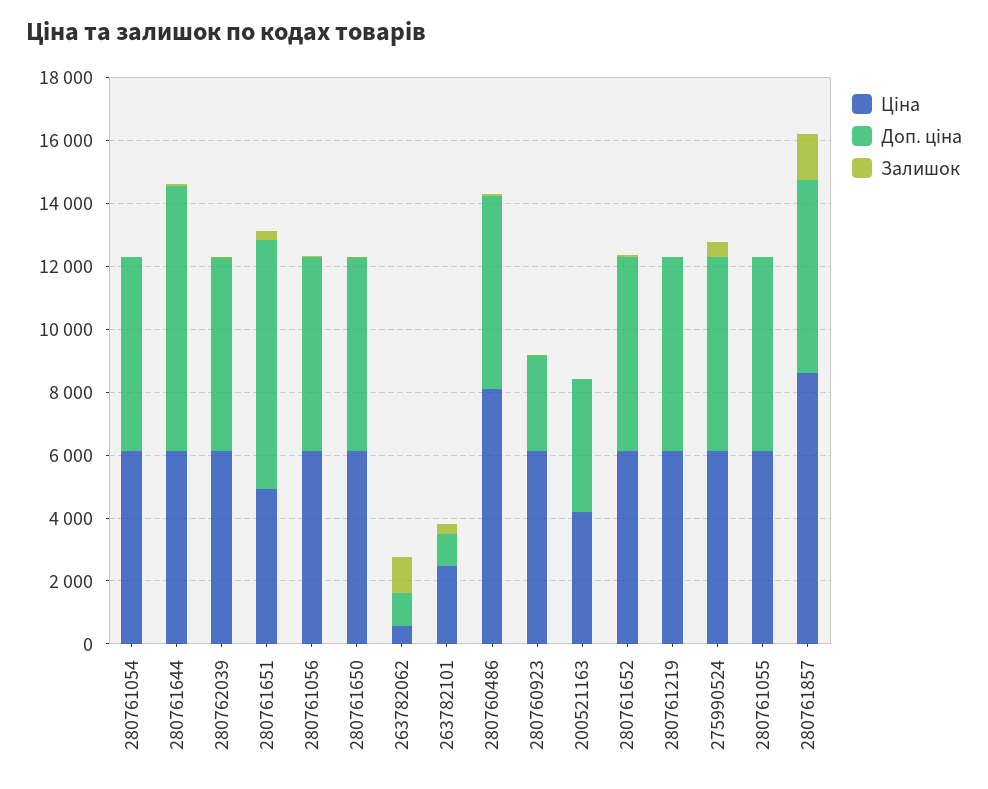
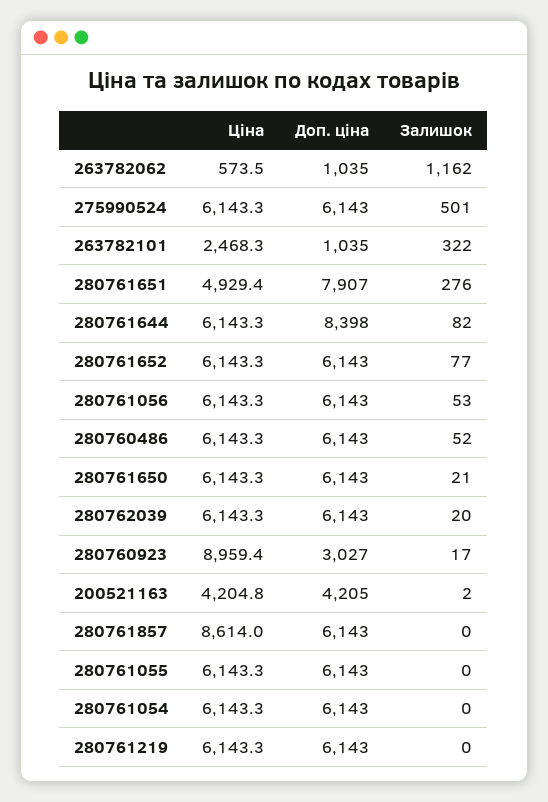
Ціна, 280760486: 8000 -> 6143.3
Ціна, 280760923: 6000 -> 8959.4
Залишок, 280761857: 1500 -> 0

